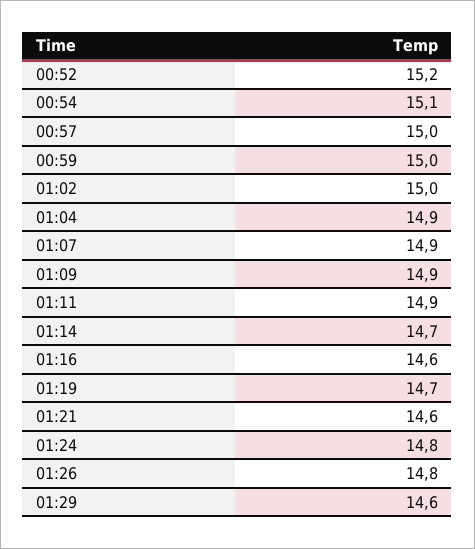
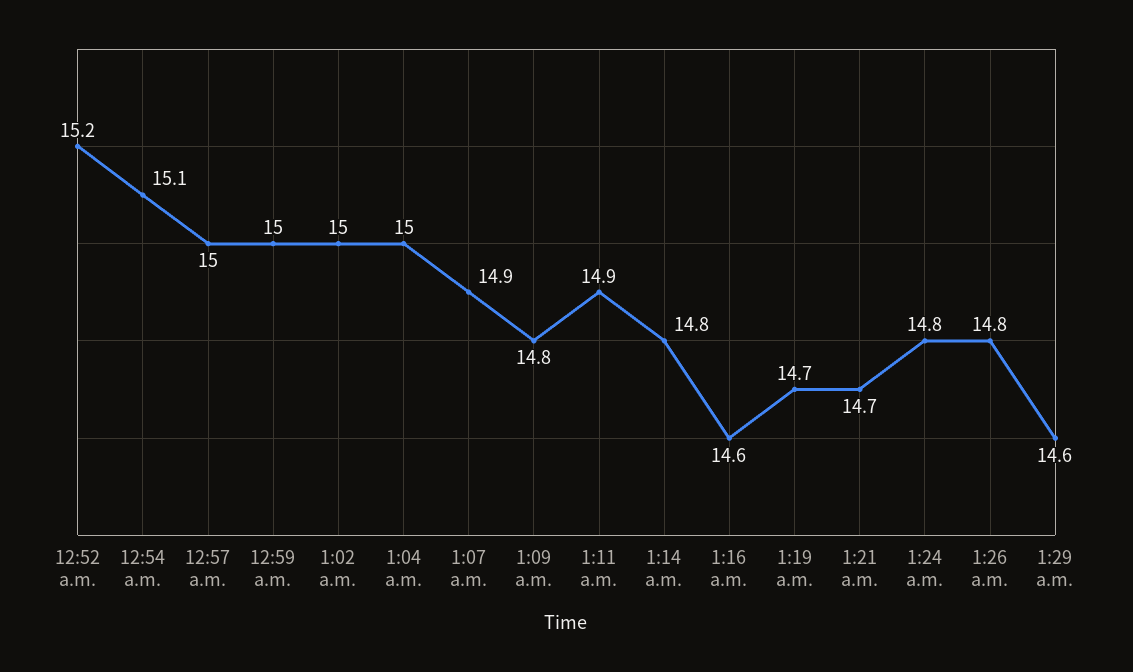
01:04: 14.9 -> 15
01:09: 14.9 -> 14.8
01:14: 14.7 -> 14.8
01:21: 14.6 -> 14.7

